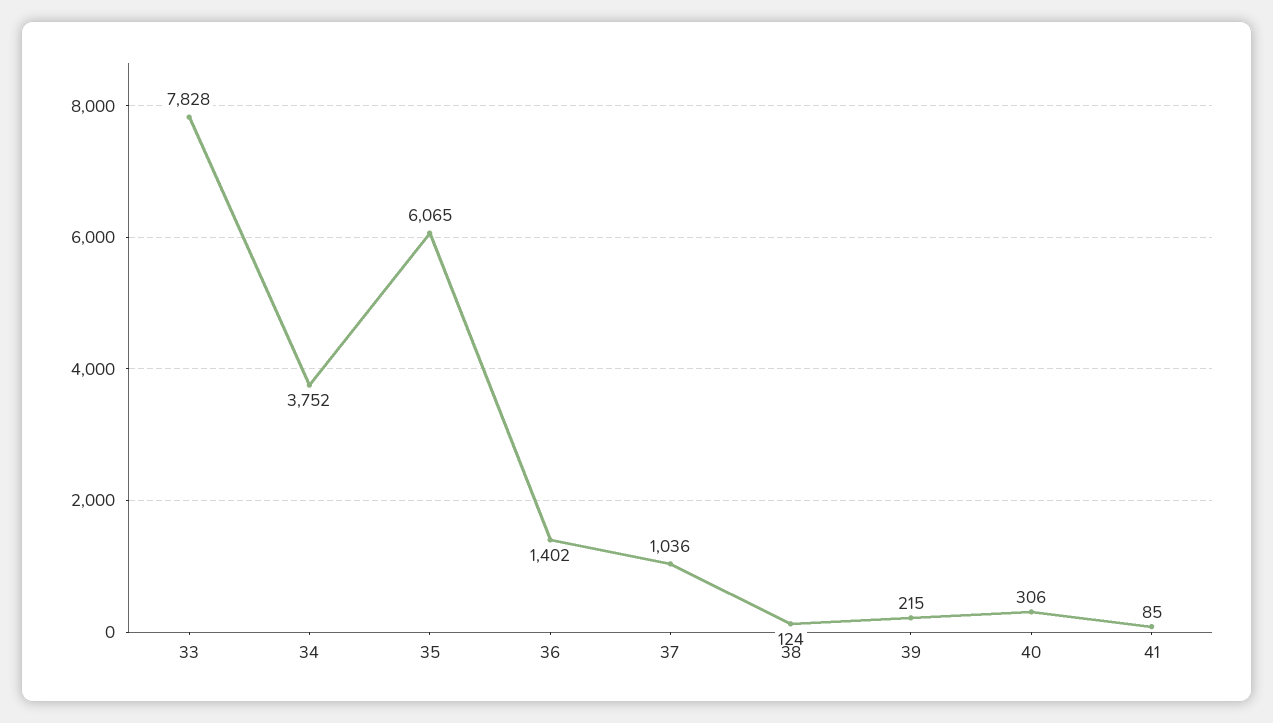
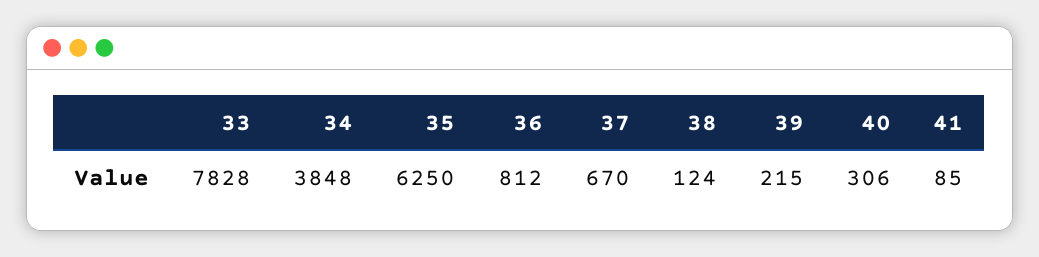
34: 3752 -> 3848
35: 6065 -> 6250
36: 1402 -> 812
37: 1036 -> 670

